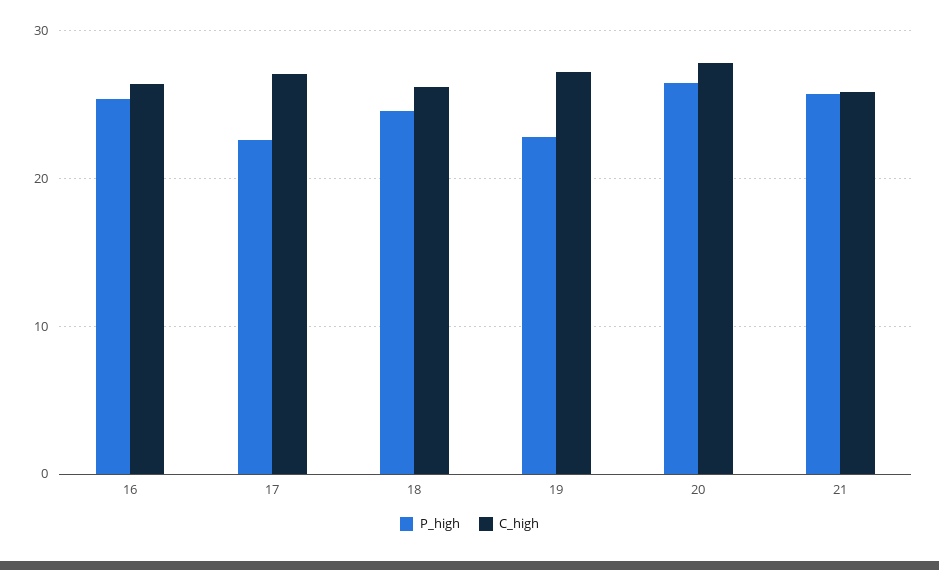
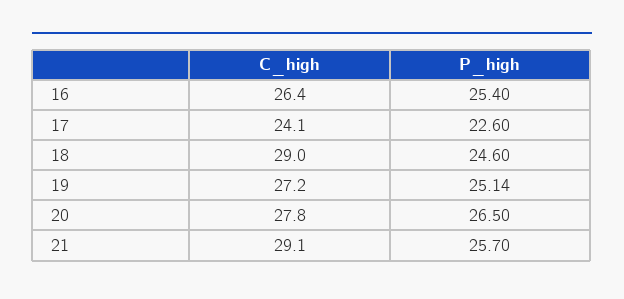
C_high, 17: 27 -> 24.1
C_high, 18: 26 -> 29
P_high, 19: 23 -> 25.14
C_high, 21: 26 -> 29.1

